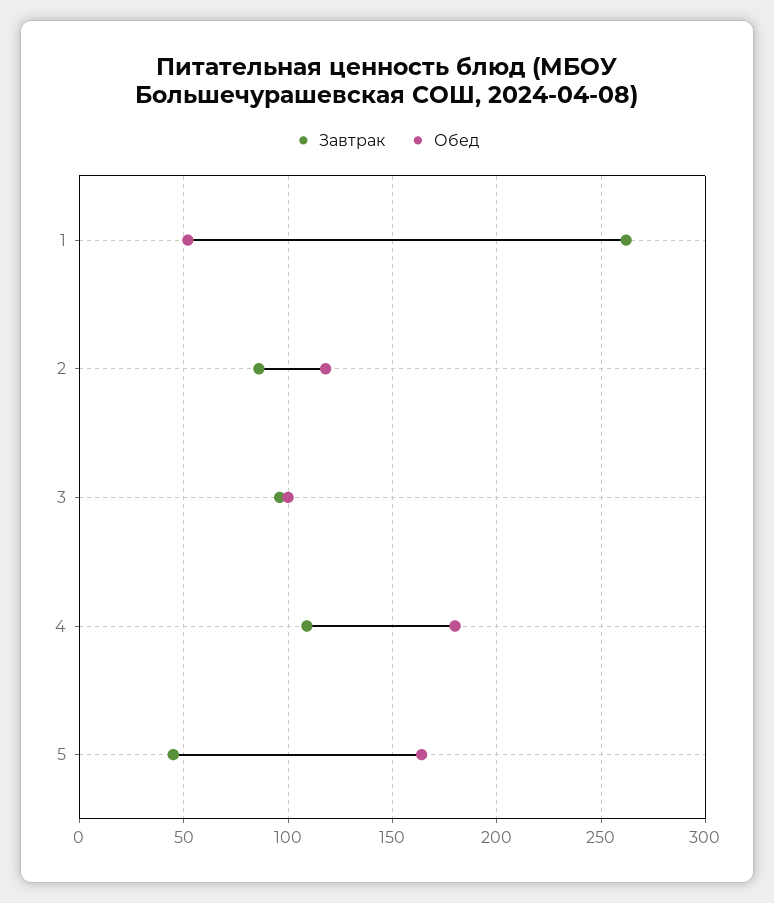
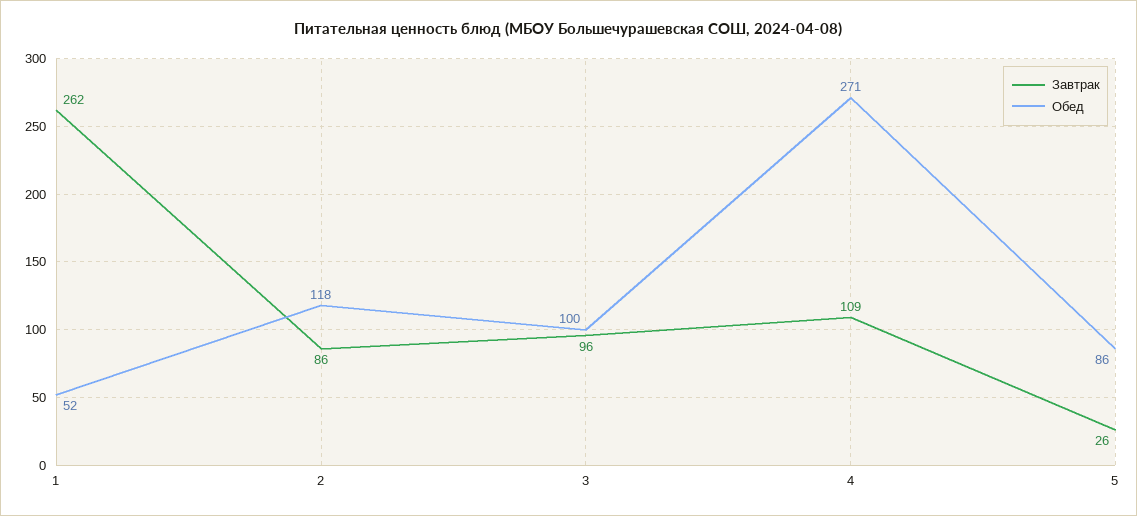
Обед, 4: 180 -> 271
Завтрак, 5: 45 -> 26
Обед, 5: 165 -> 86

